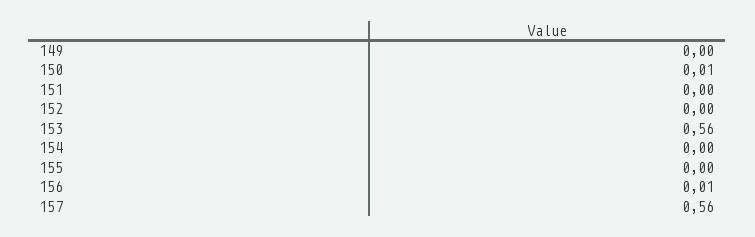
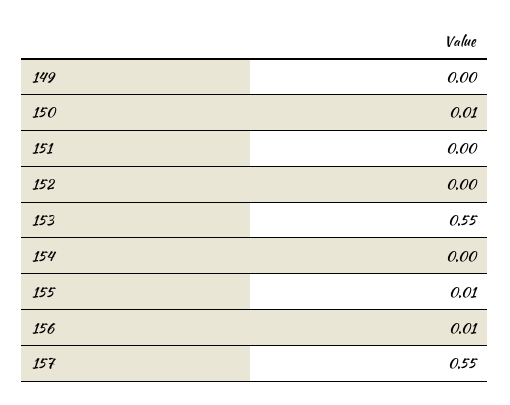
153: 0.56 -> 0.55
155: 0 -> 0.01
157: 0.56 -> 0.55

